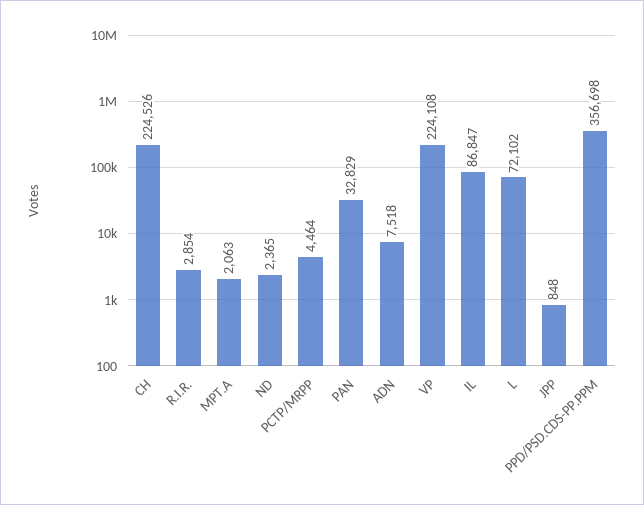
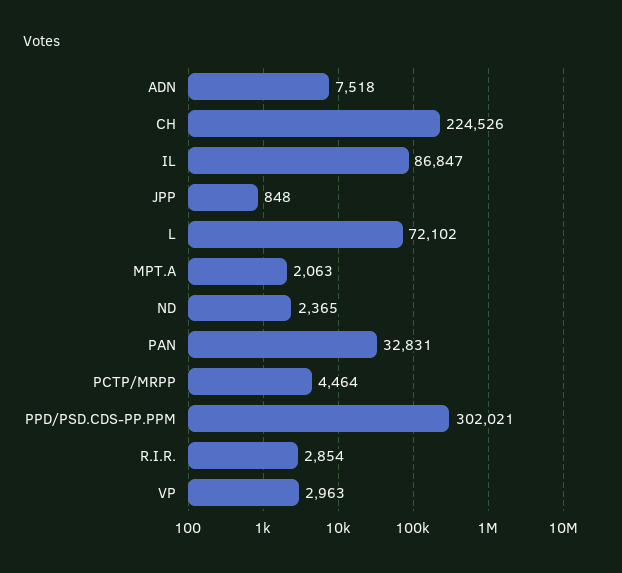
PAN: 32829 -> 32831
VP: 224108 -> 2963
PPD/PSD.CDS-PP.PPM: 356698 -> 302021

